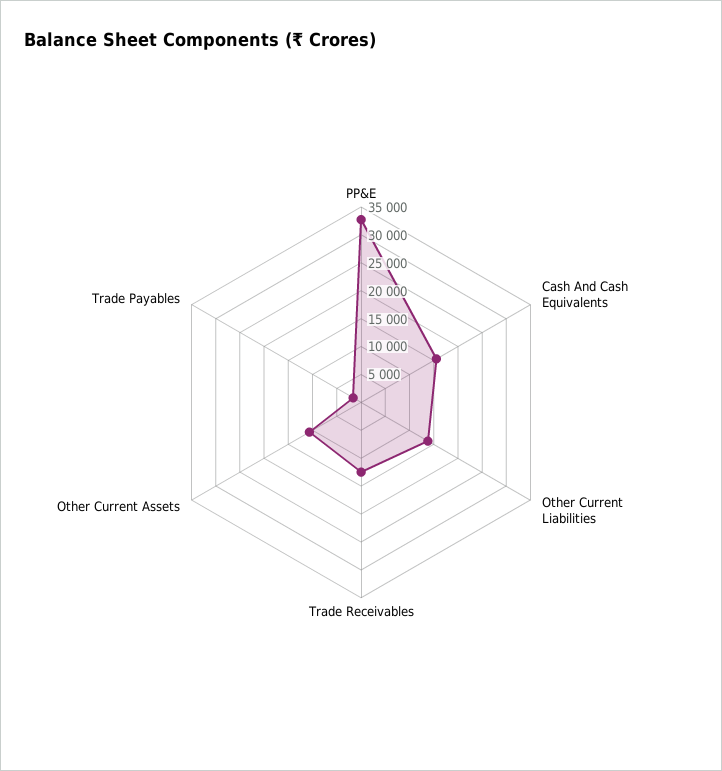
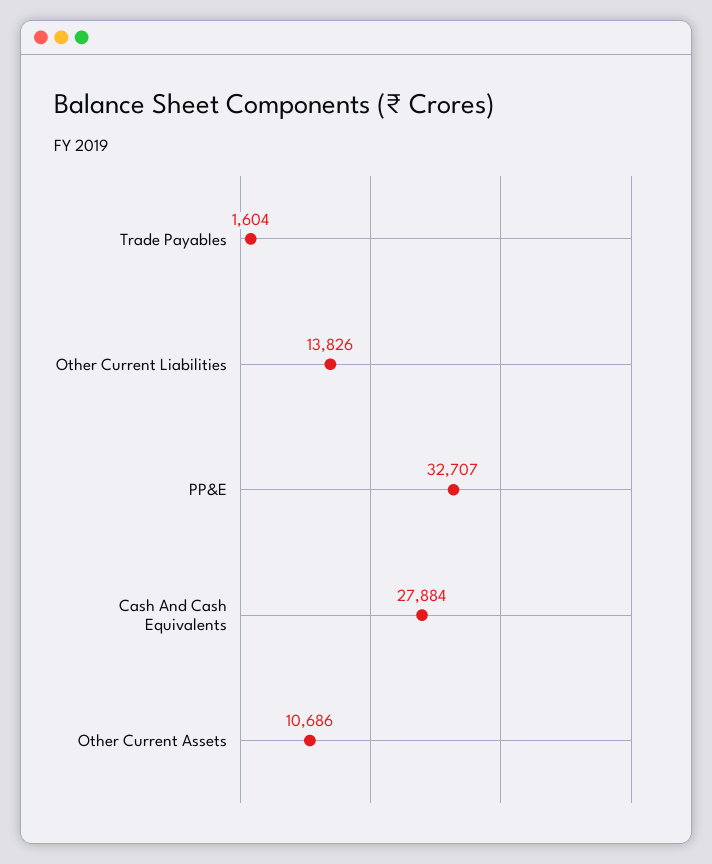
Cash And Cash Equivalents: 15000 -> 27884
Trade Receivables: 12500 -> none

